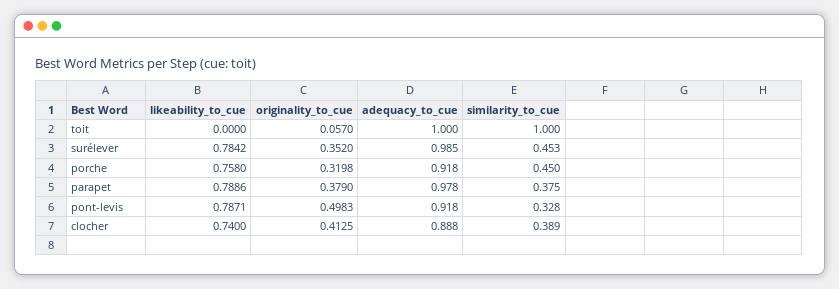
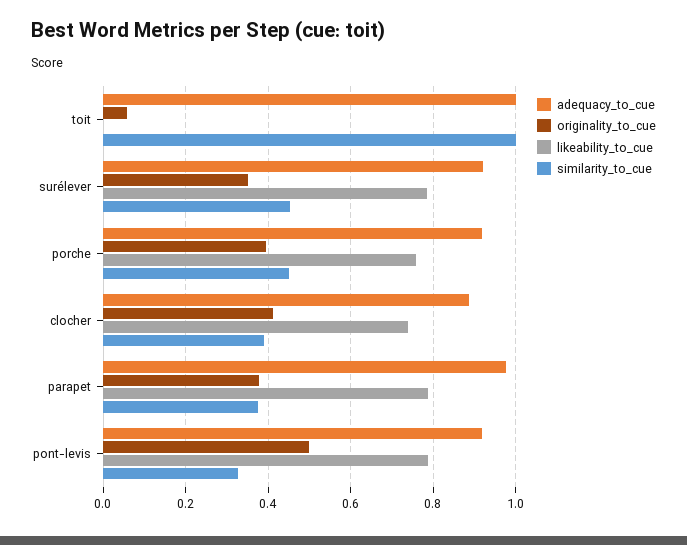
adequacy_to_cue, surélever: 0.985 -> 0.92
originality_to_cue, porche: 0.3198 -> 0.4

